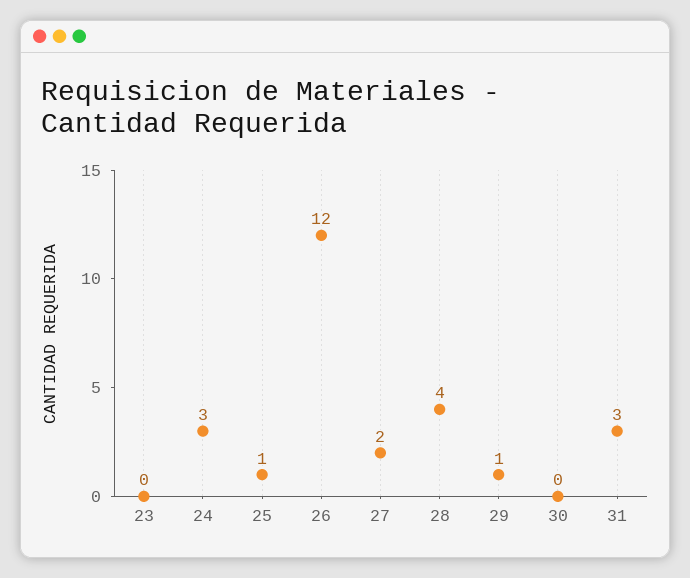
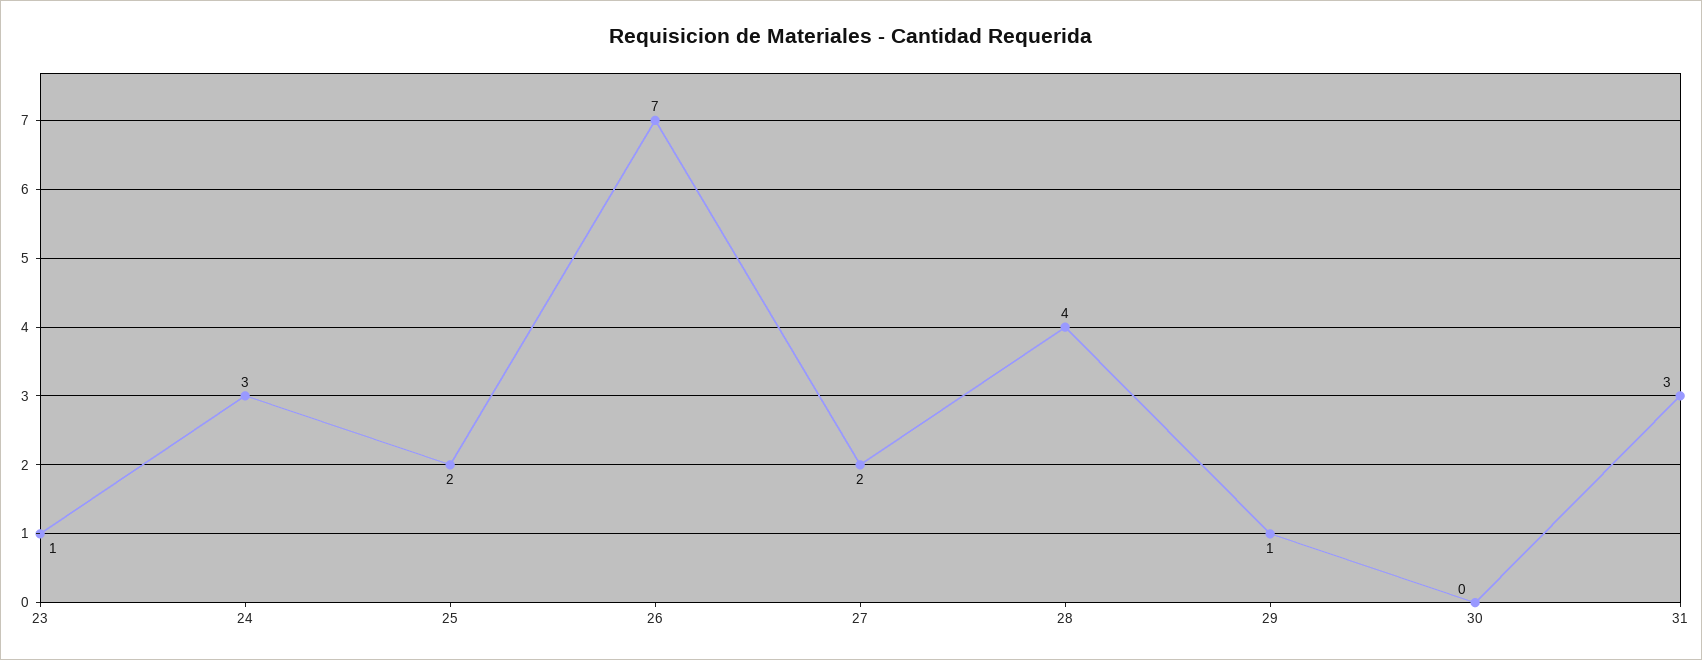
23: 0 -> 1
25: 1 -> 2
26: 12 -> 7

